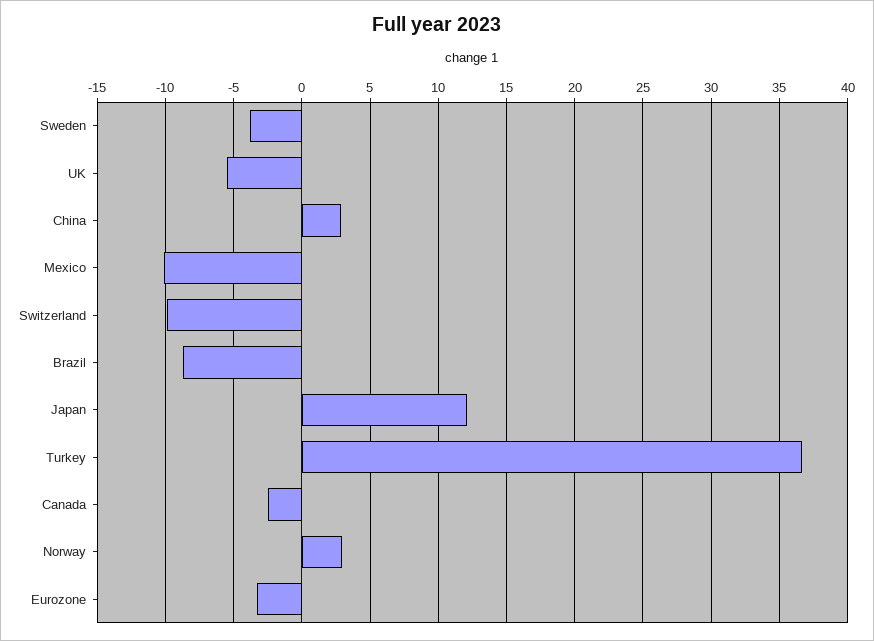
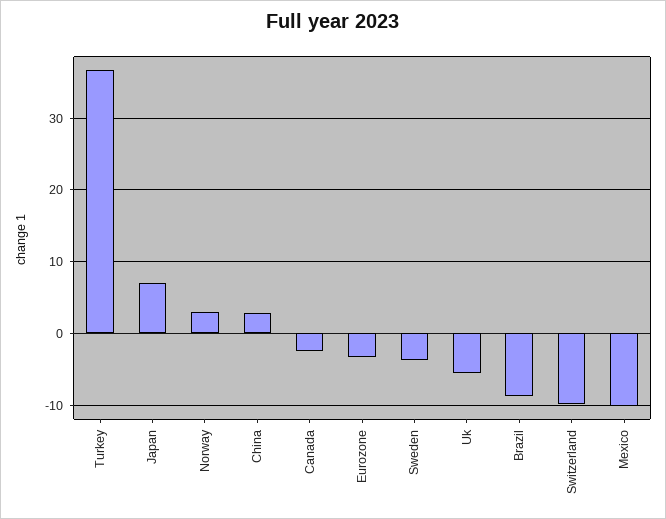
Japan: 12 -> 7

